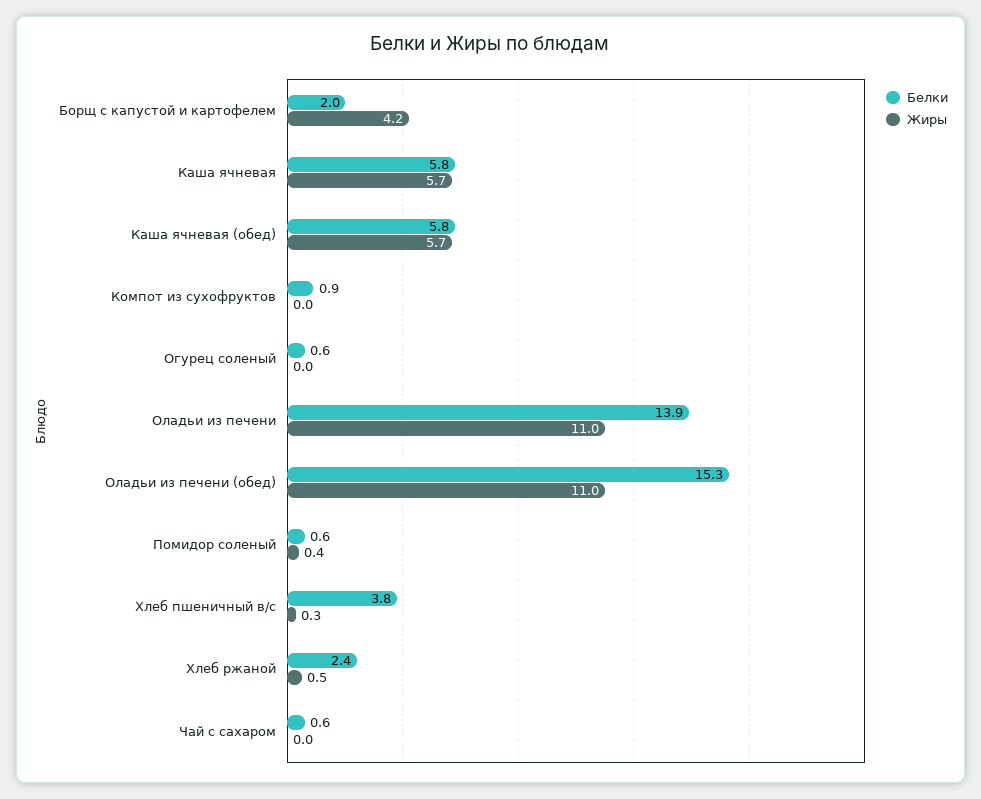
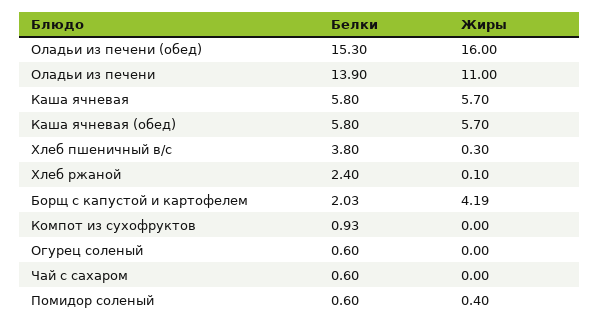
Жиры, Оладьи из печени (обед): 11 -> 16
Жиры, Хлеб ржаной: 0.5 -> 0.1

